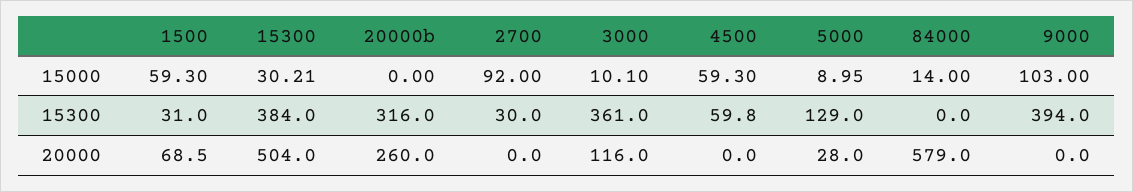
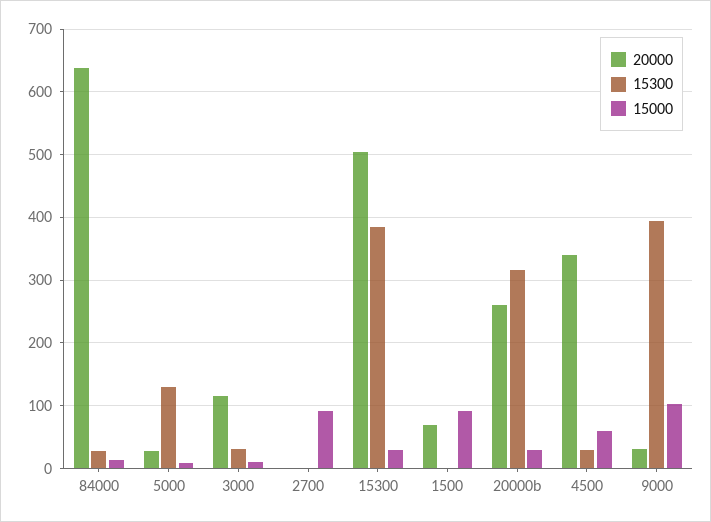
15000, 1500: 59.3 -> 90
15000, 20000b: 0 -> 30
15300, 1500: 31 -> 0
15300, 2700: 30 -> 0
15300, 3000: 361 -> 30
15300, 4500: 59.8 -> 30
15300, 84000: 0 -> 30
20000, 4500: 0 -> 340
20000, 84000: 579 -> 640
20000, 9000: 0 -> 30

